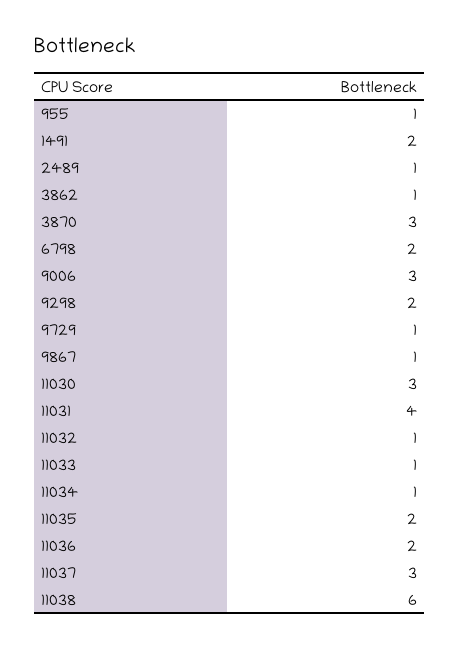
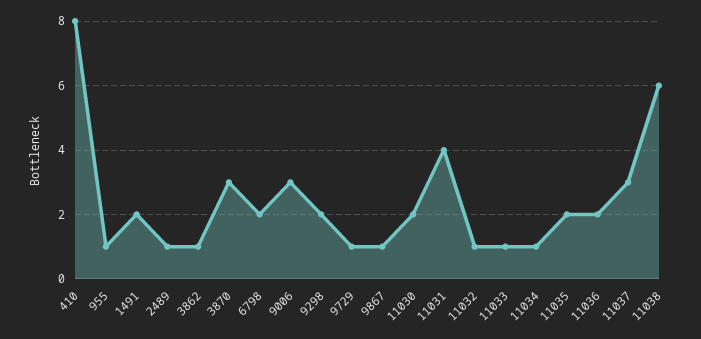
11030: 3 -> 2
410: none -> 8

